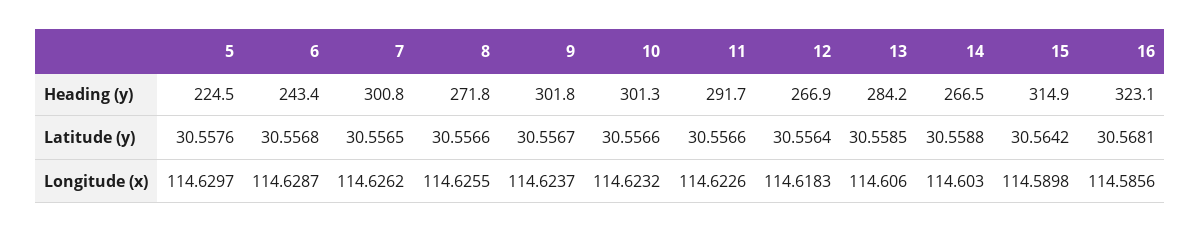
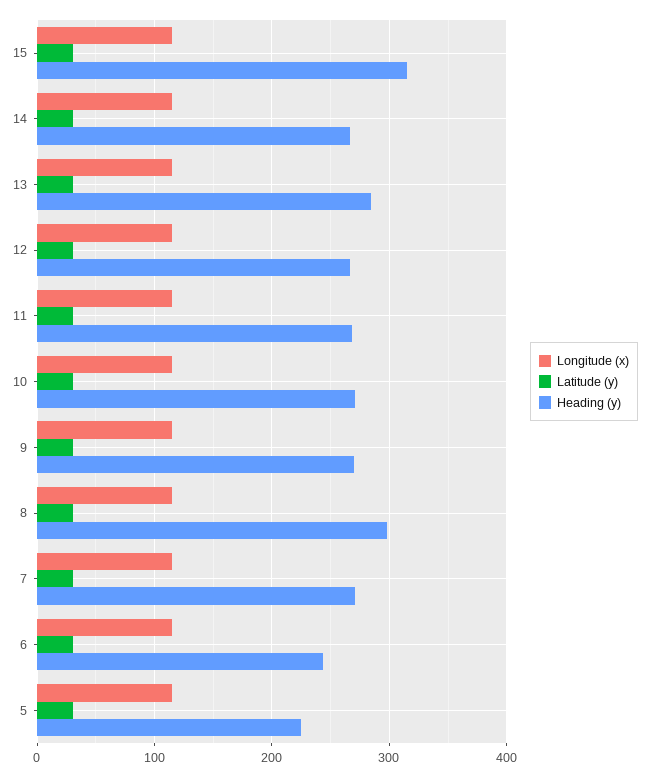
Heading (y), 7: 300.8 -> 270
Heading (y), 8: 271.8 -> 300
Heading (y), 9: 301.8 -> 270
Heading (y), 10: 301.3 -> 270
Heading (y), 11: 291.7 -> 270
Heading (y), 16: 323.1 -> none
Latitude (y), 16: 30.5681 -> none
Longitude (x), 16: 114.5856 -> none

